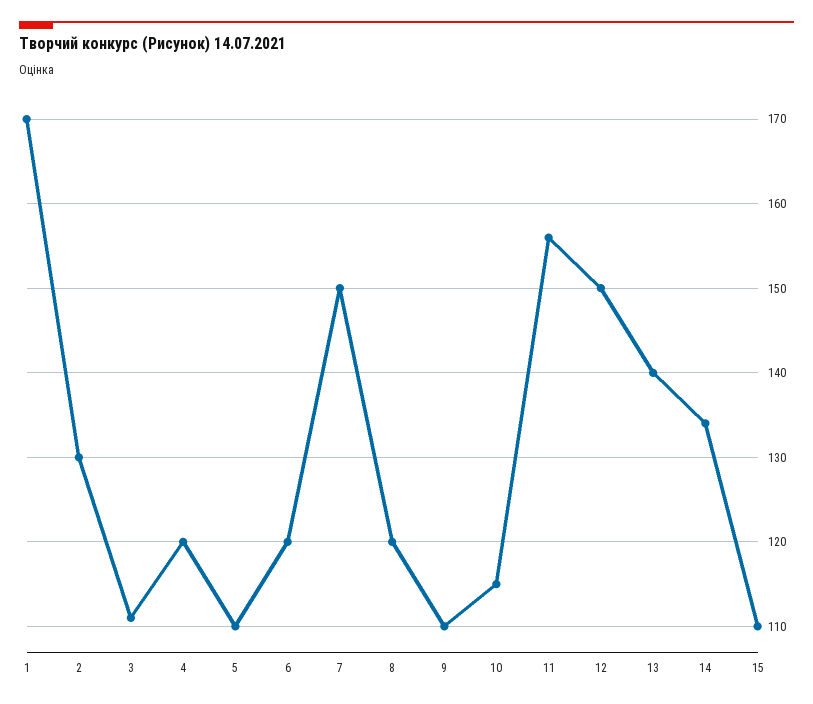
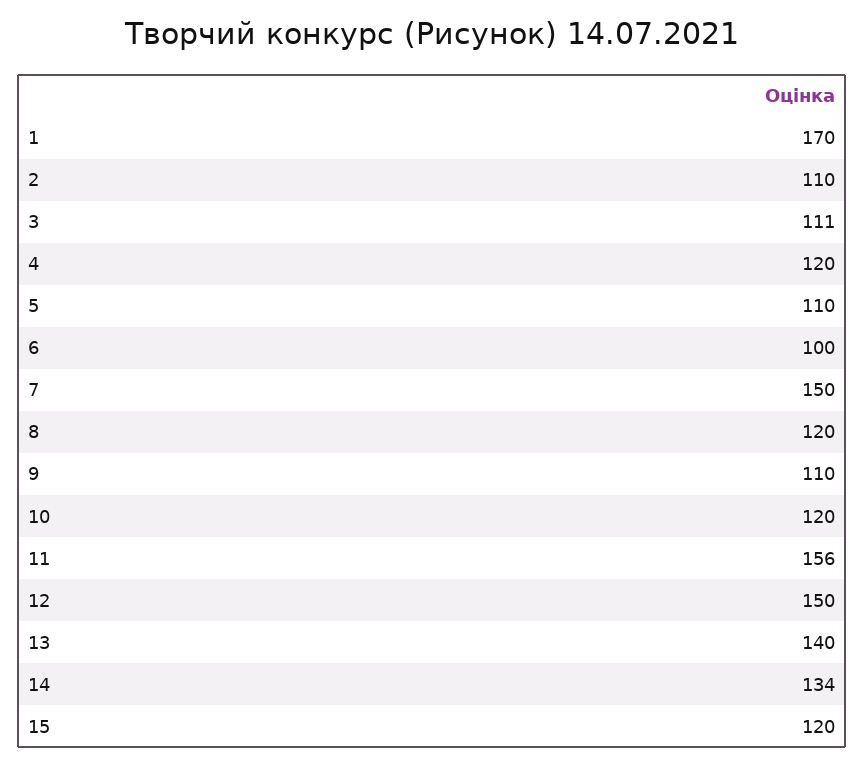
2: 130 -> 110
6: 120 -> 100
10: 115 -> 120
15: 110 -> 120

